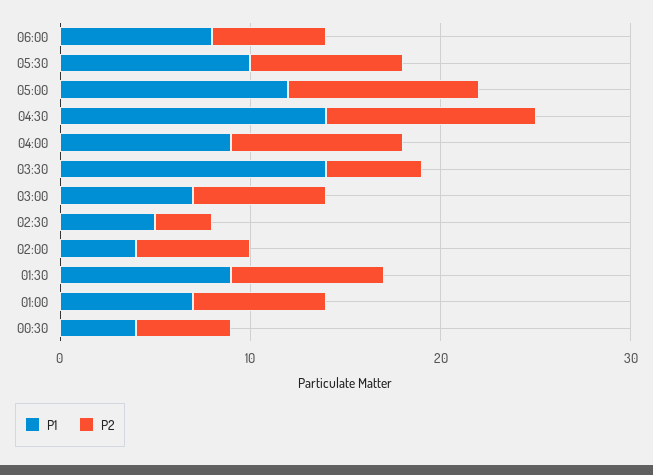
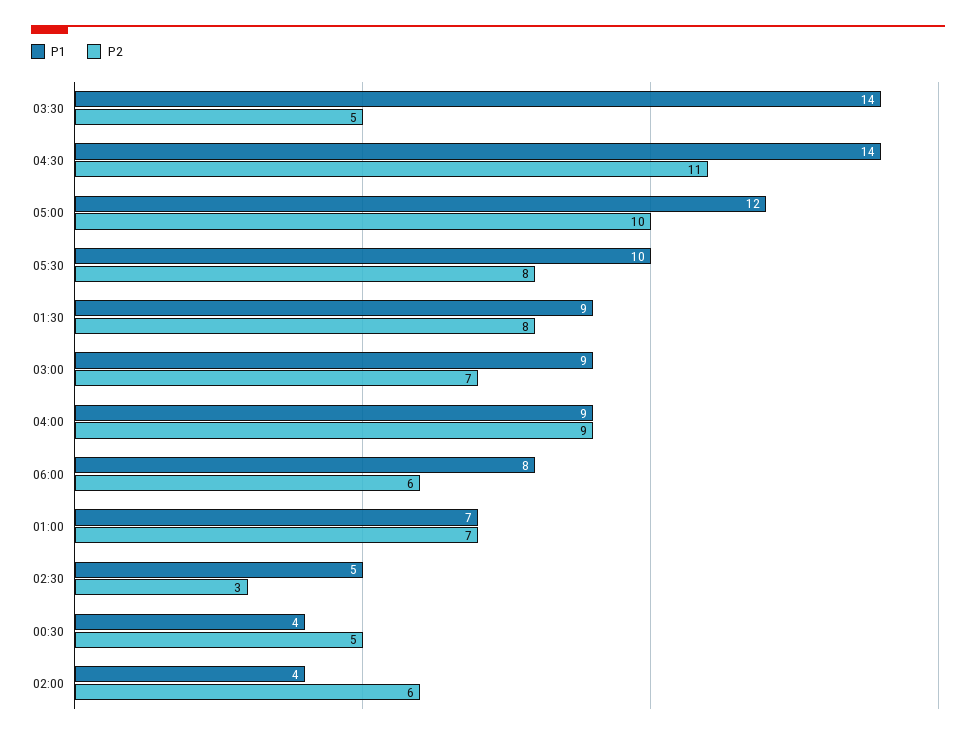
P1, 03:00: 7 -> 9

